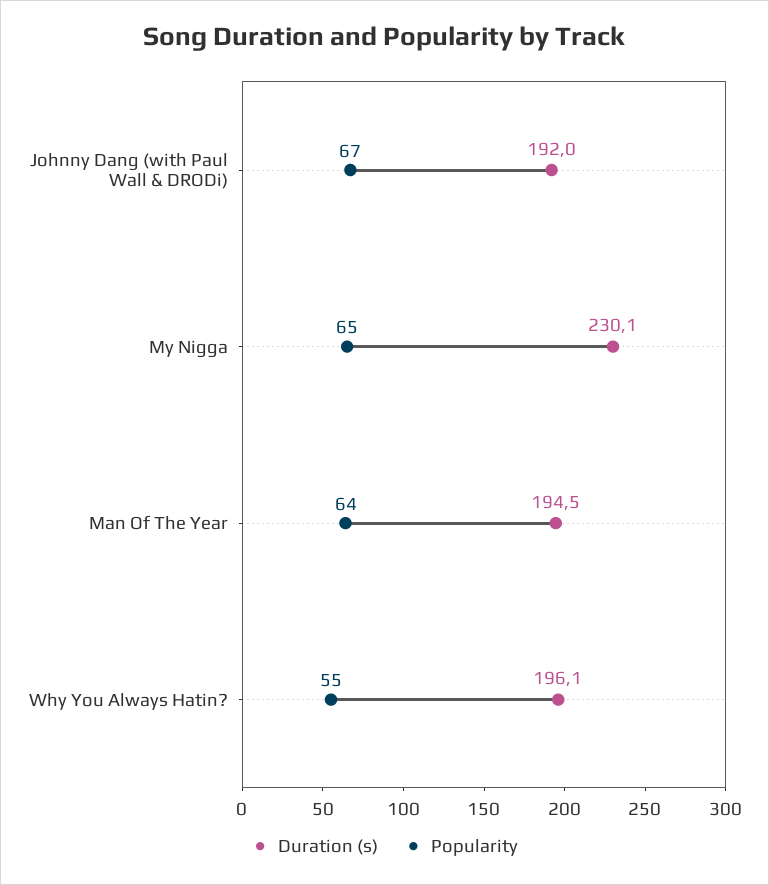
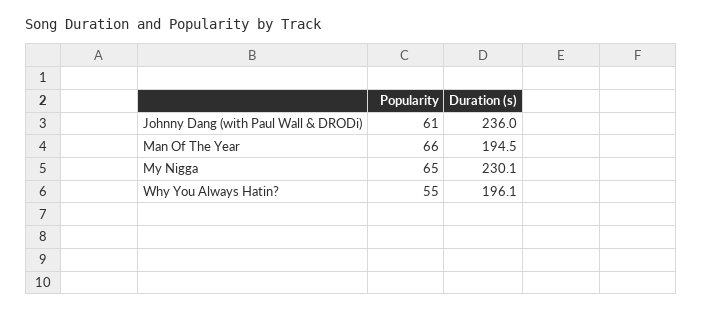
Duration (s), Johnny Dang (with Paul Wall & DRODi): 192 -> 236
Popularity, Johnny Dang (with Paul Wall & DRODi): 67 -> 61
Popularity, Man Of The Year: 64 -> 66

